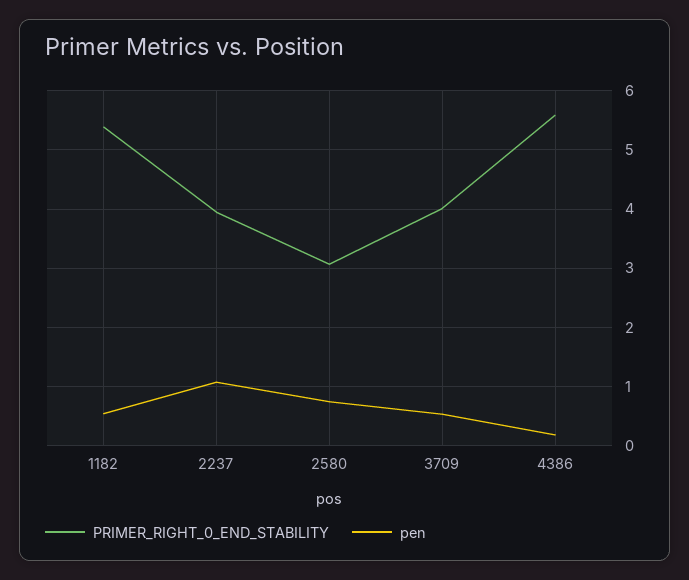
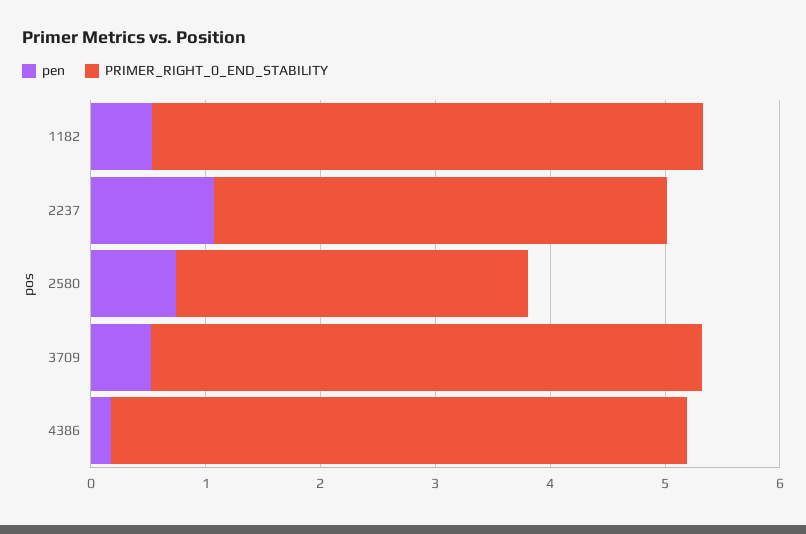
PRIMER_RIGHT_0_END_STABILITY, 1182: 5.4 -> 4.8
PRIMER_RIGHT_0_END_STABILITY, 3709: 4 -> 4.8
PRIMER_RIGHT_0_END_STABILITY, 4386: 5.6 -> 5

